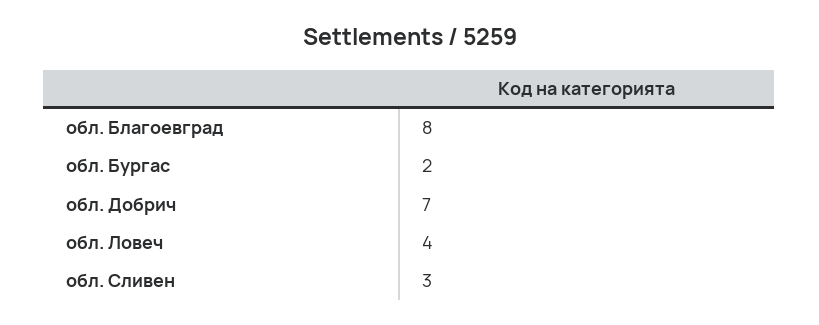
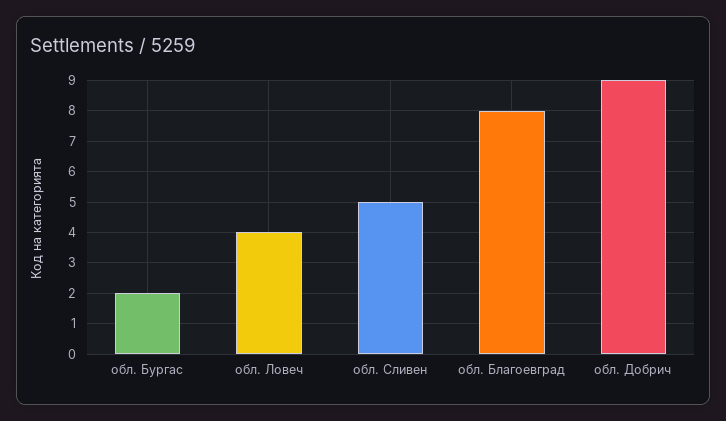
обл. Добрич: 7 -> 9
обл. Сливен: 3 -> 5

